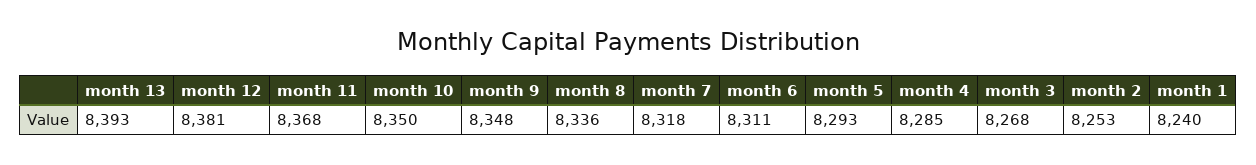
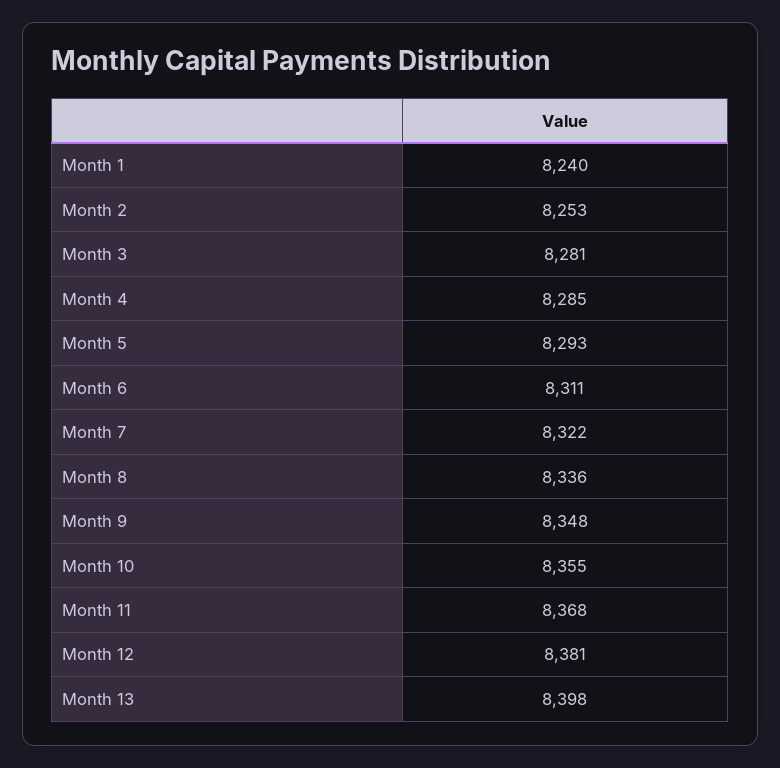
month 13: 8393 -> 8398
month 10: 8350 -> 8355
month 7: 8318 -> 8322
month 3: 8268 -> 8281

